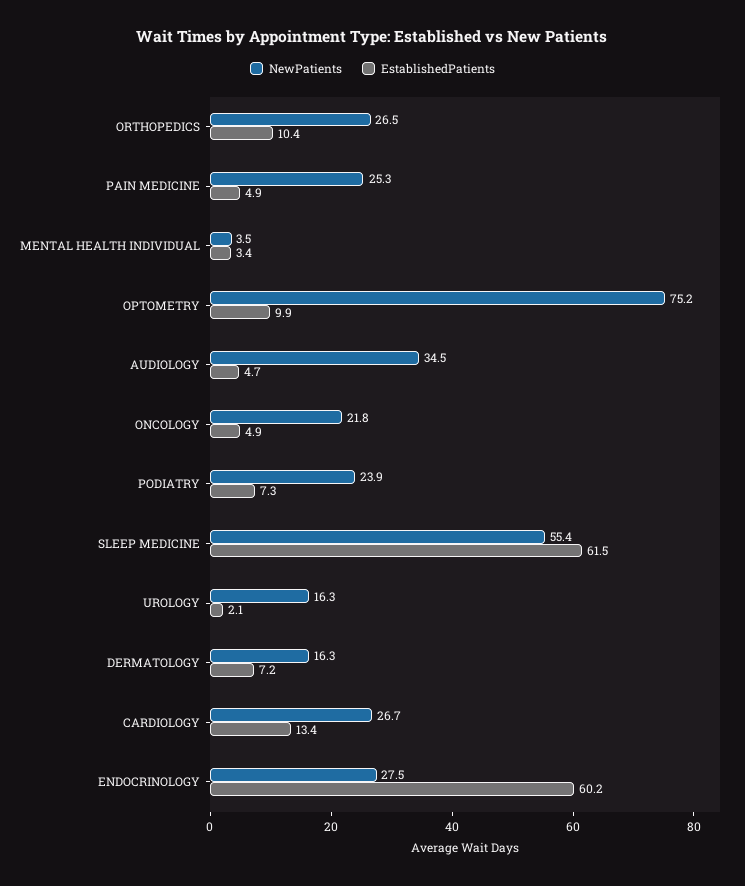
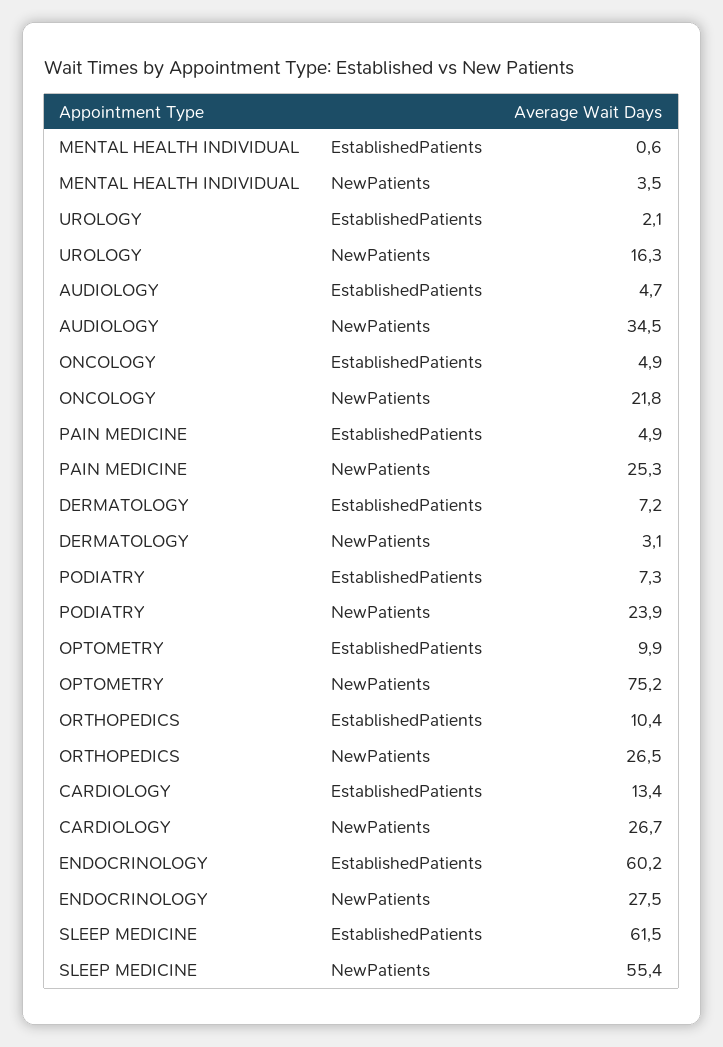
EstablishedPatients, MENTAL HEALTH INDIVIDUAL: 3.4 -> 0.6
NewPatients, DERMATOLOGY: 16.3 -> 3.1

